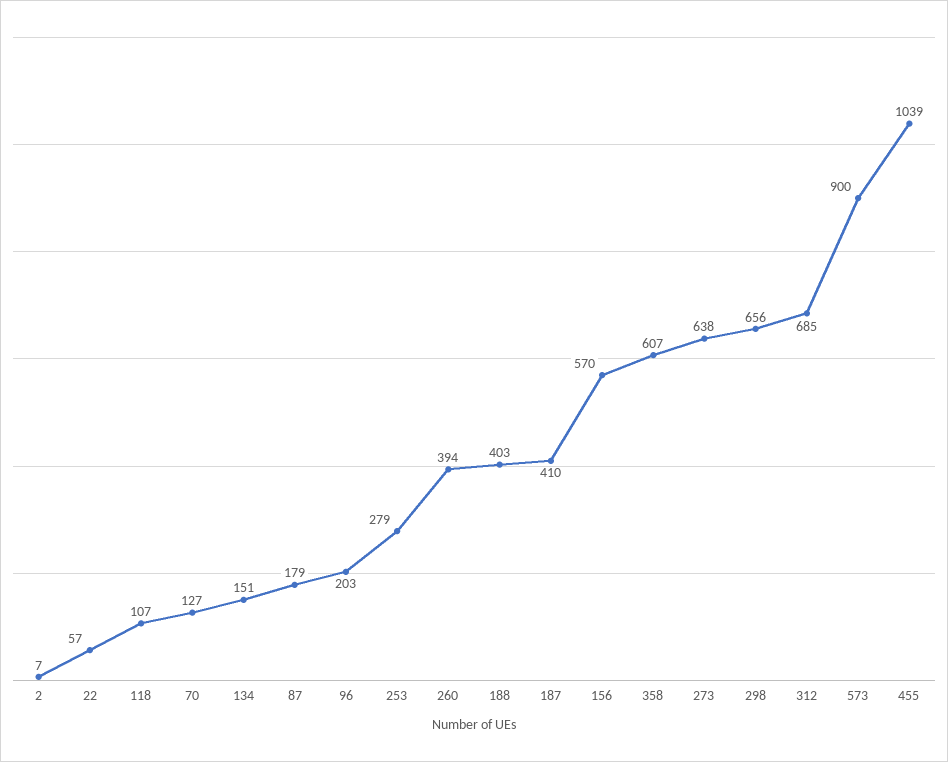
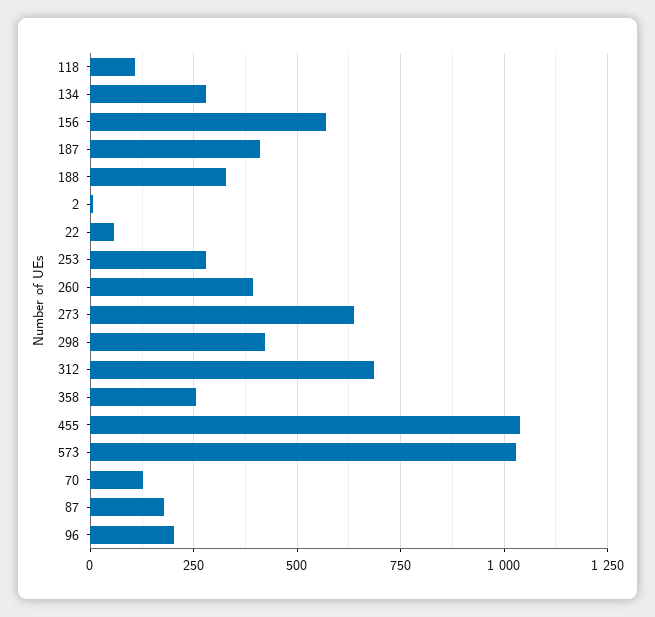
134: 151 -> 275
188: 403 -> 325
358: 607 -> 250
298: 656 -> 425
573: 900 -> 1025

